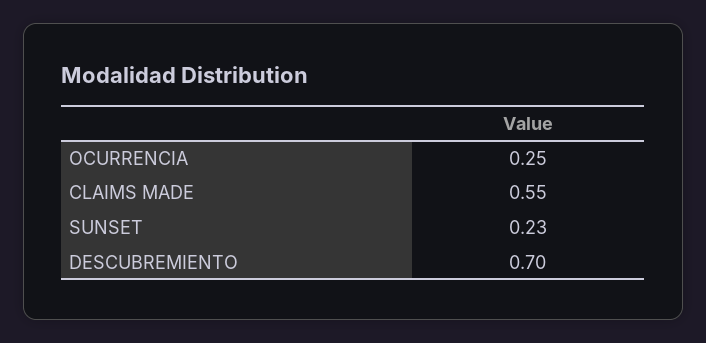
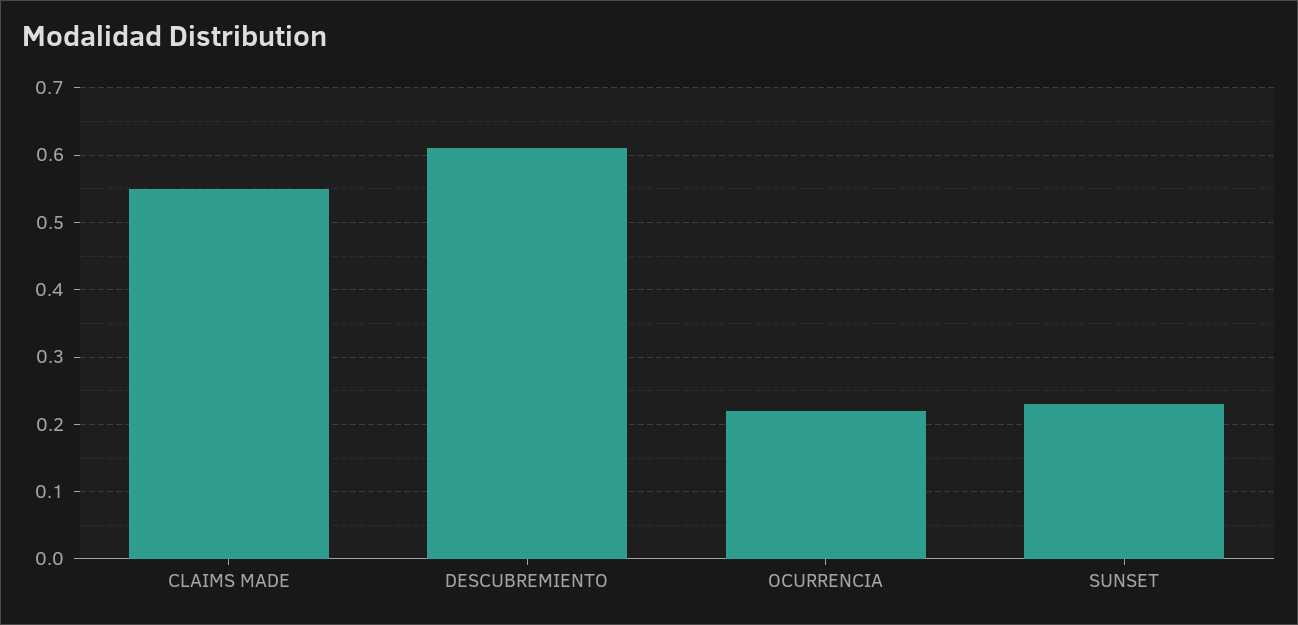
OCURRENCIA: 0.25 -> 0.22
DESCUBREMIENTO: 0.7 -> 0.61

